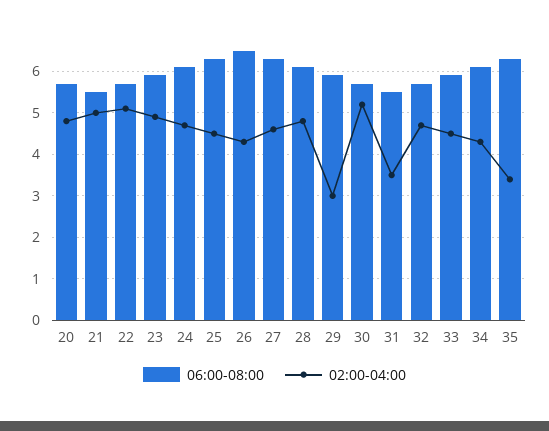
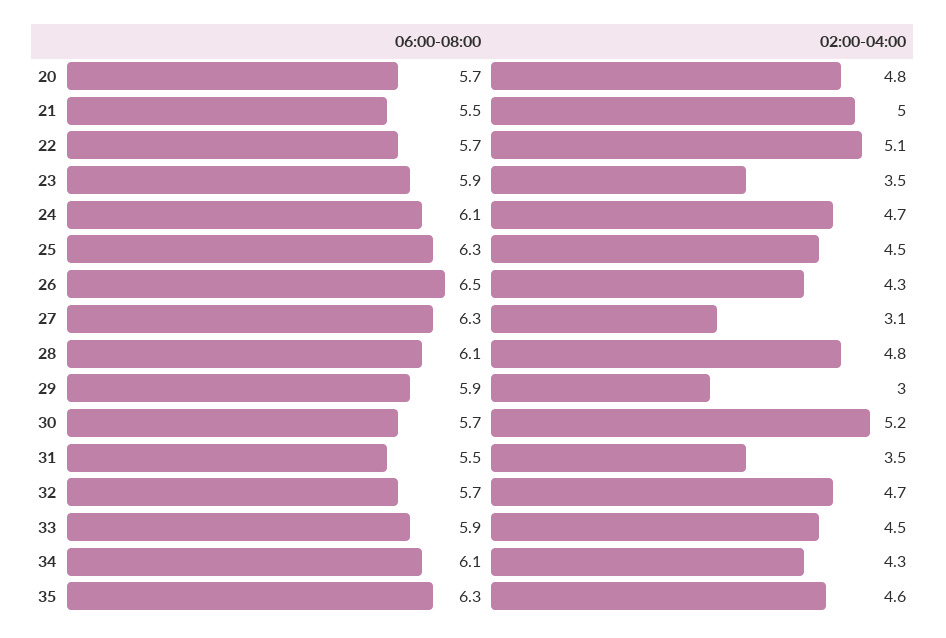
02:00-04:00, 23: 5 -> 3.5
02:00-04:00, 27: 4.5 -> 3.1
02:00-04:00, 35: 3.5 -> 4.6

